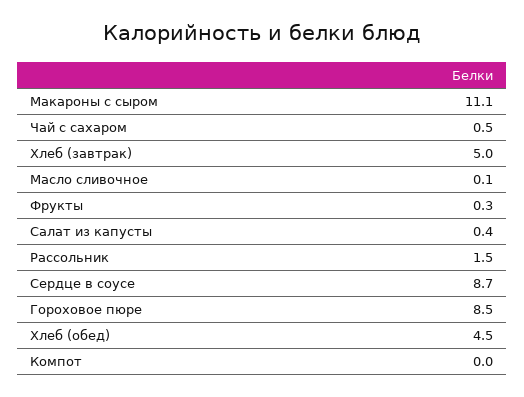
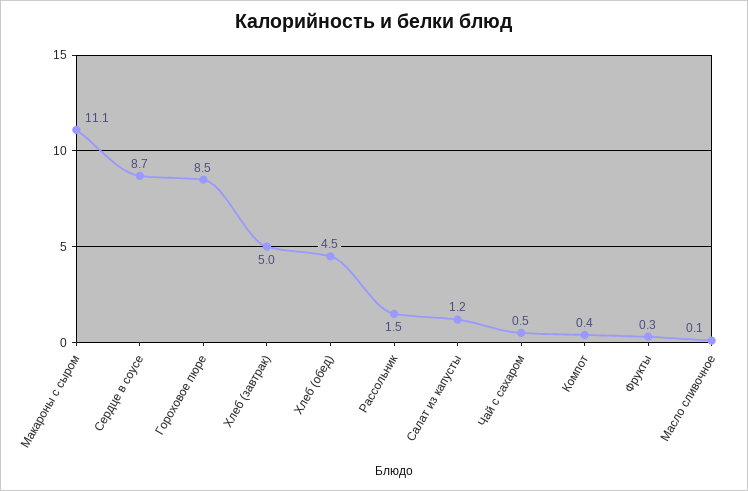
Салат из капусты: 0.4 -> 1.2
Компот: 0 -> 0.4

